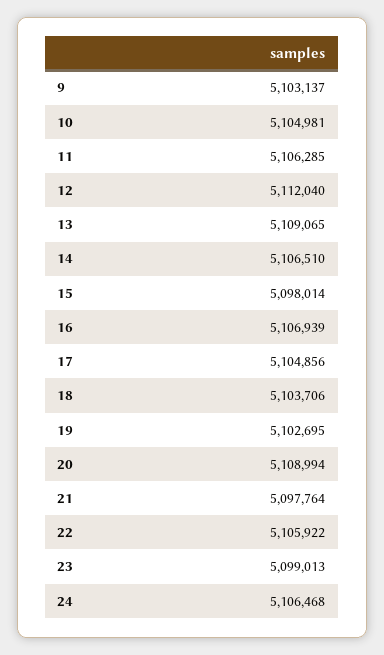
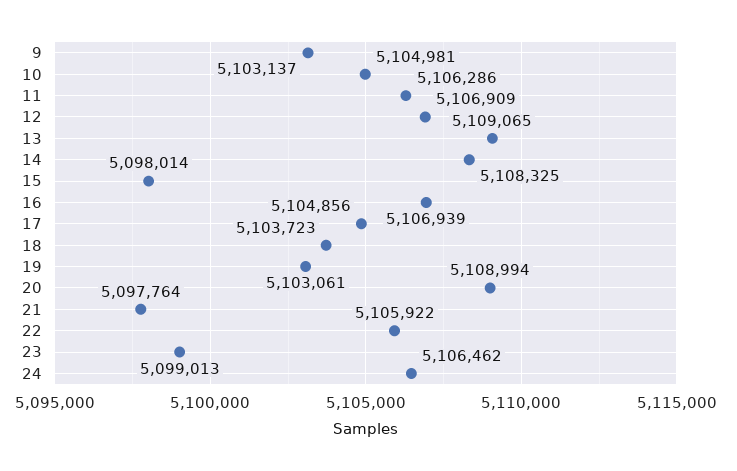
11: 5106285 -> 5106286
12: 5112040 -> 5106909
14: 5106510 -> 5108325
18: 5103706 -> 5103723
19: 5102695 -> 5103061
24: 5106468 -> 5106462

